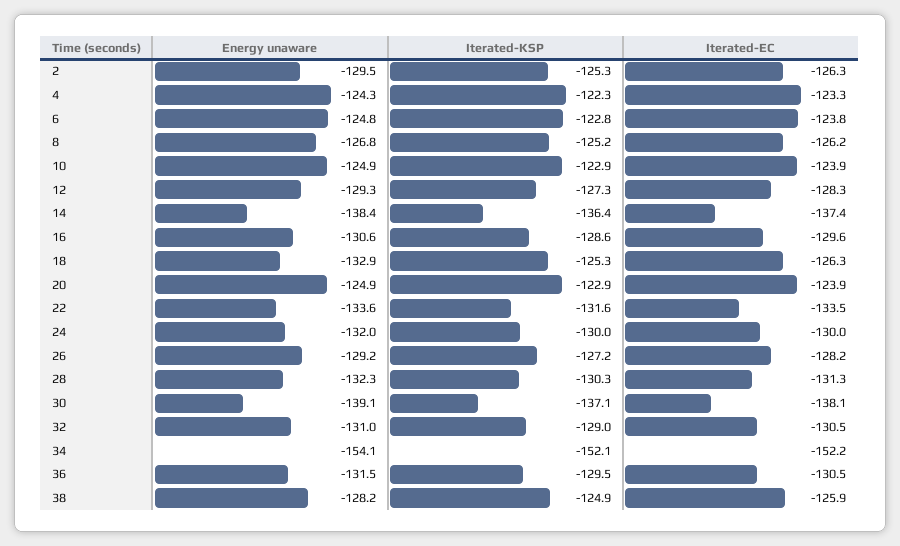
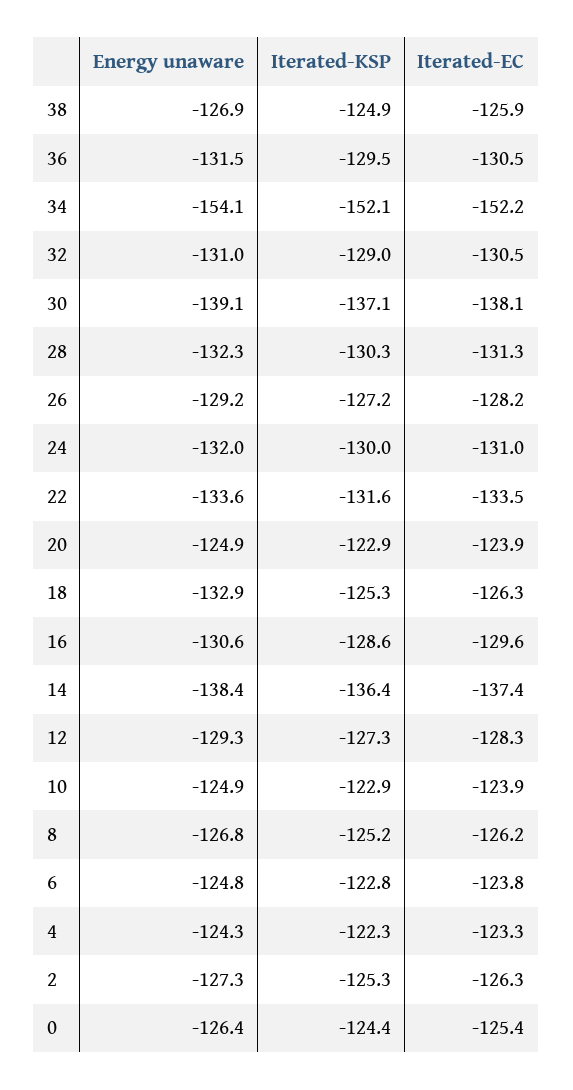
Energy unaware, 2: -129.5 -> -127.3
Iterated-EC, 24: -130 -> -131
Energy unaware, 38: -128.2 -> -126.9
Energy unaware, 0: none -> -126.4
Iterated-KSP, 0: none -> -124.4
Iterated-EC, 0: none -> -125.4

